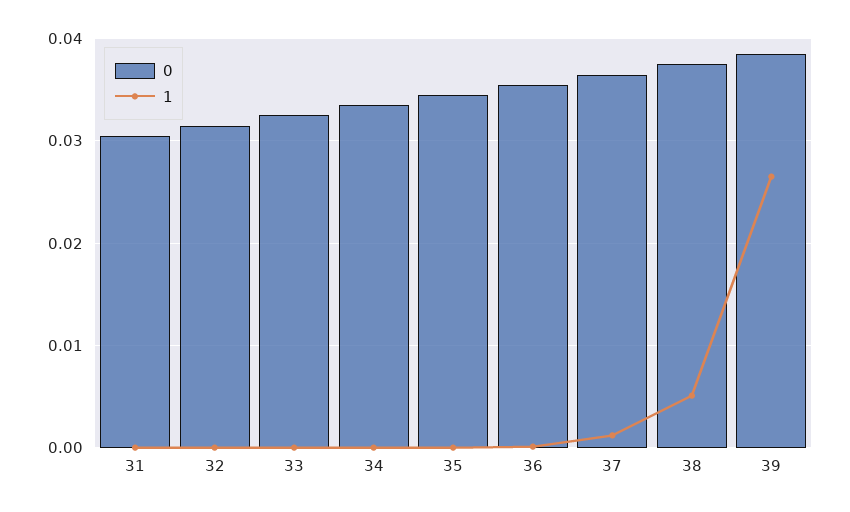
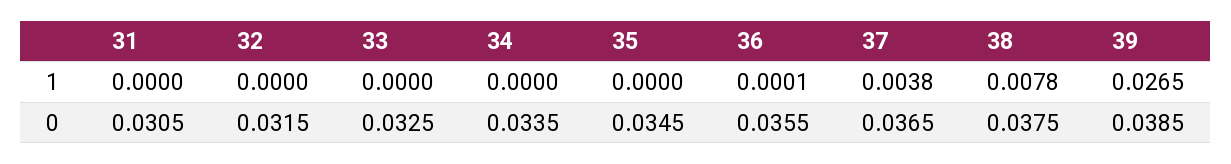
1, 37: 0.001 -> 0.0038
1, 38: 0.005 -> 0.0078

